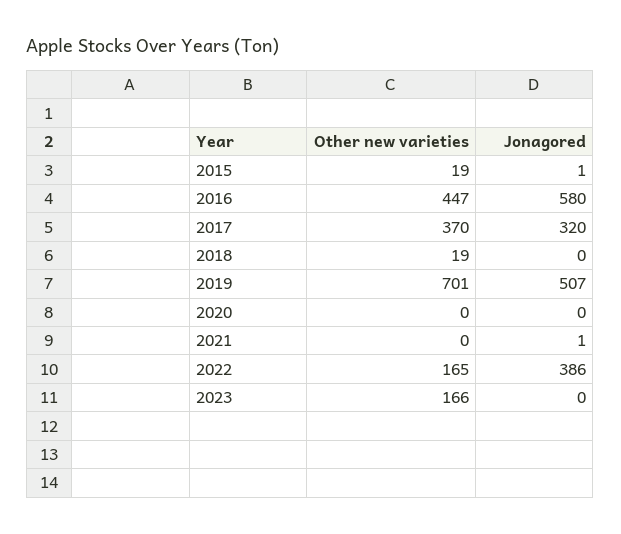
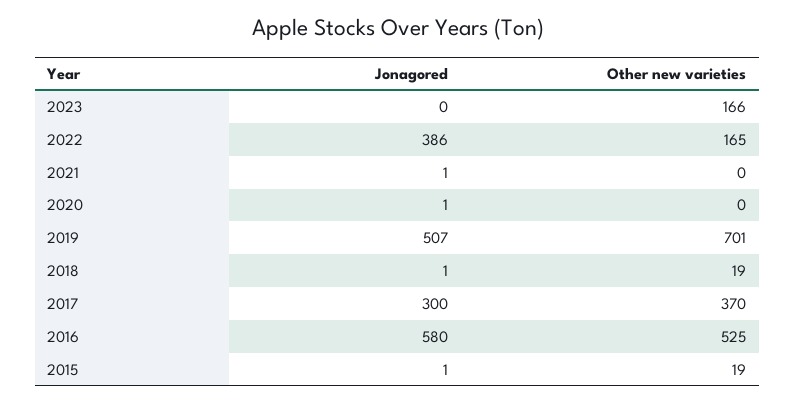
Other new varieties, 2016: 447 -> 525
Jonagored, 2017: 320 -> 300
Jonagored, 2018: 0 -> 1
Jonagored, 2020: 0 -> 1

